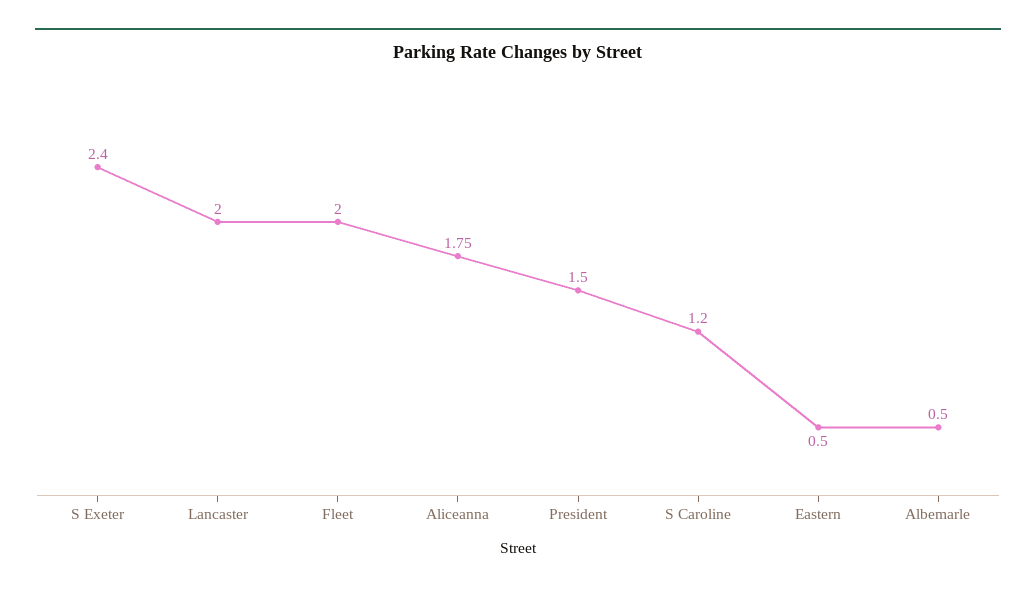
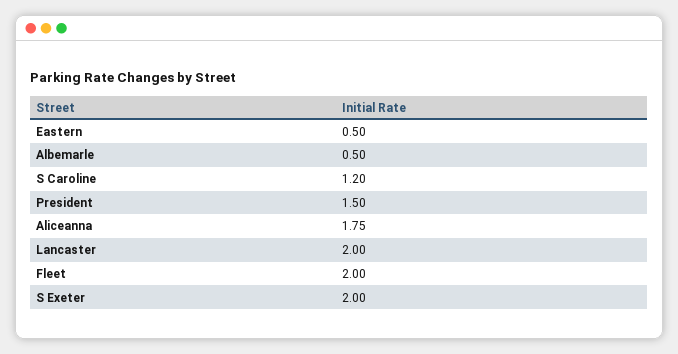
S Exeter: 2.4 -> 2

